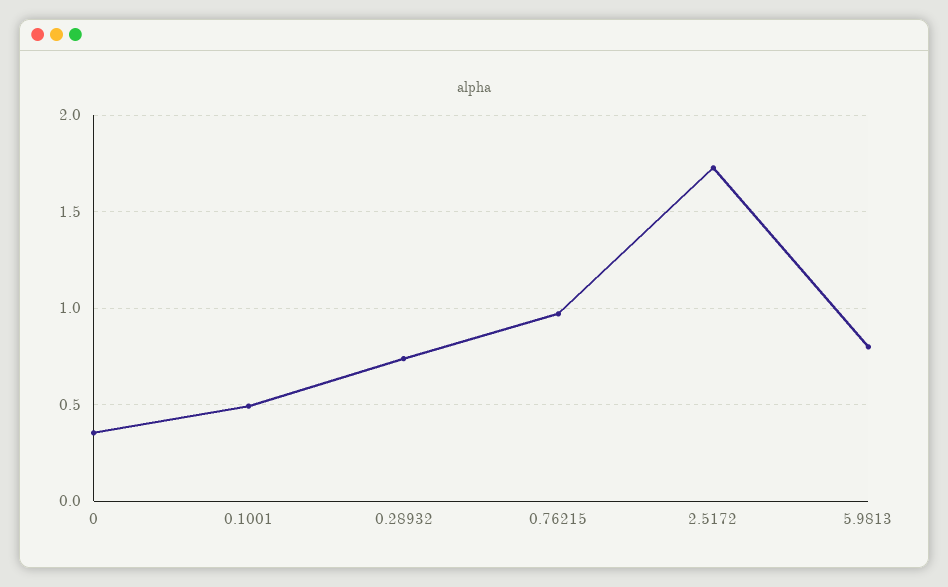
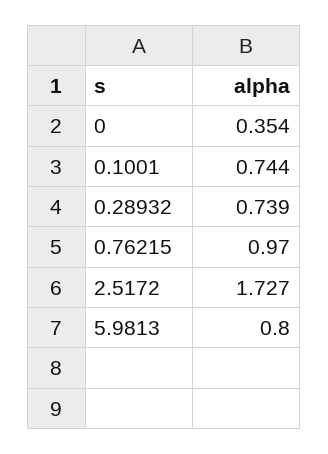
0.1001: 0.5 -> 0.744

